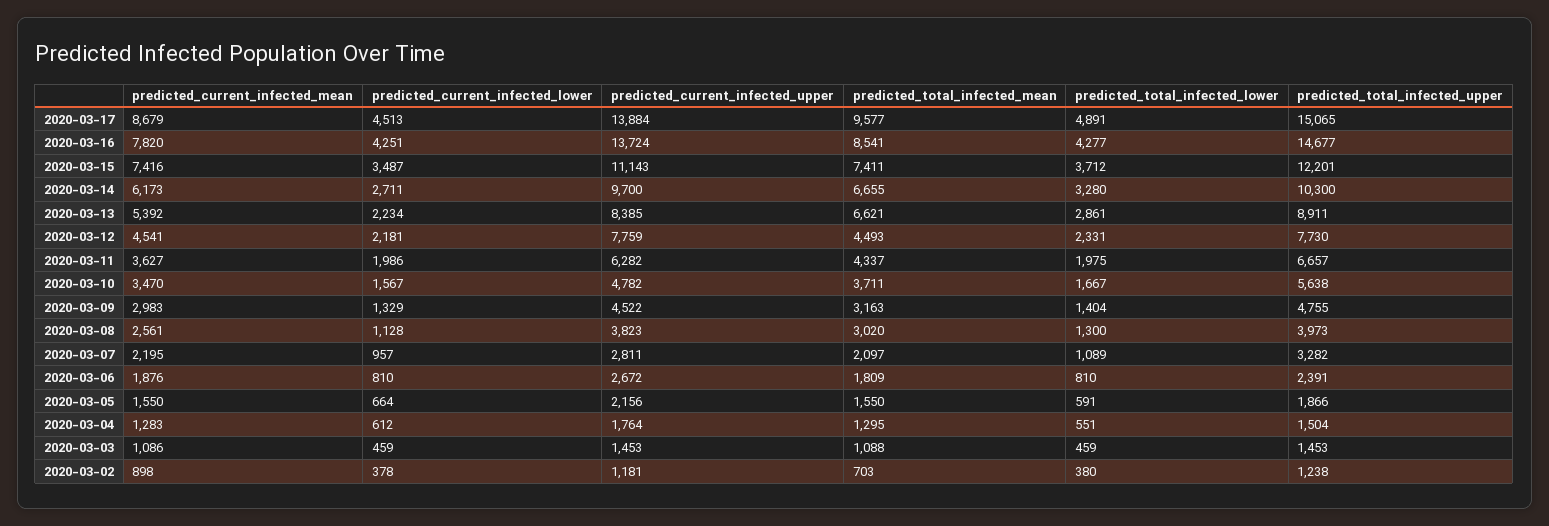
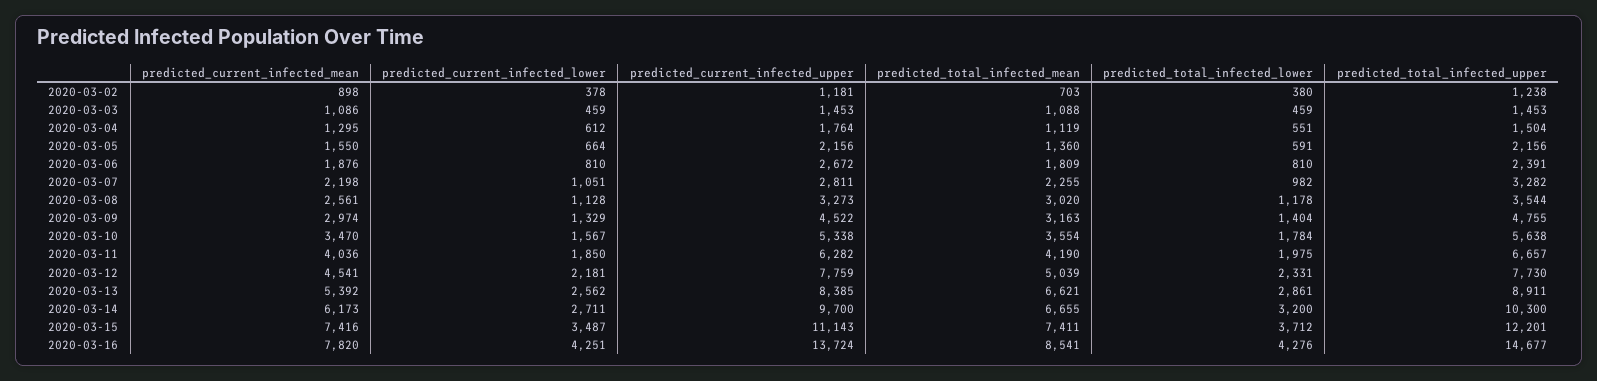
predicted_current_infected_mean, 2020-03-17: 8679 -> none
predicted_current_infected_lower, 2020-03-17: 4513 -> none
predicted_current_infected_upper, 2020-03-17: 13884 -> none
predicted_total_infected_mean, 2020-03-17: 9577 -> none
predicted_total_infected_lower, 2020-03-17: 4891 -> none
predicted_total_infected_upper, 2020-03-17: 15065 -> none
predicted_total_infected_lower, 2020-03-16: 4277 -> 4276
predicted_total_infected_lower, 2020-03-14: 3280 -> 3200
predicted_current_infected_lower, 2020-03-13: 2234 -> 2562
predicted_total_infected_mean, 2020-03-12: 4493 -> 5039
predicted_current_infected_mean, 2020-03-11: 3627 -> 4036
predicted_current_infected_lower, 2020-03-11: 1986 -> 1850
predicted_total_infected_mean, 2020-03-11: 4337 -> 4190
predicted_current_infected_upper, 2020-03-10: 4782 -> 5338
predicted_total_infected_mean, 2020-03-10: 3711 -> 3554
predicted_total_infected_lower, 2020-03-10: 1667 -> 1784
predicted_current_infected_mean, 2020-03-09: 2983 -> 2974
predicted_current_infected_upper, 2020-03-08: 3823 -> 3273
predicted_total_infected_lower, 2020-03-08: 1300 -> 1178
predicted_total_infected_upper, 2020-03-08: 3973 -> 3544
predicted_current_infected_mean, 2020-03-07: 2195 -> 2198
predicted_current_infected_lower, 2020-03-07: 957 -> 1051
predicted_total_infected_mean, 2020-03-07: 2097 -> 2255
predicted_total_infected_lower, 2020-03-07: 1089 -> 982
predicted_total_infected_mean, 2020-03-05: 1550 -> 1360
predicted_total_infected_upper, 2020-03-05: 1866 -> 2156
predicted_current_infected_mean, 2020-03-04: 1283 -> 1295
predicted_total_infected_mean, 2020-03-04: 1295 -> 1119

